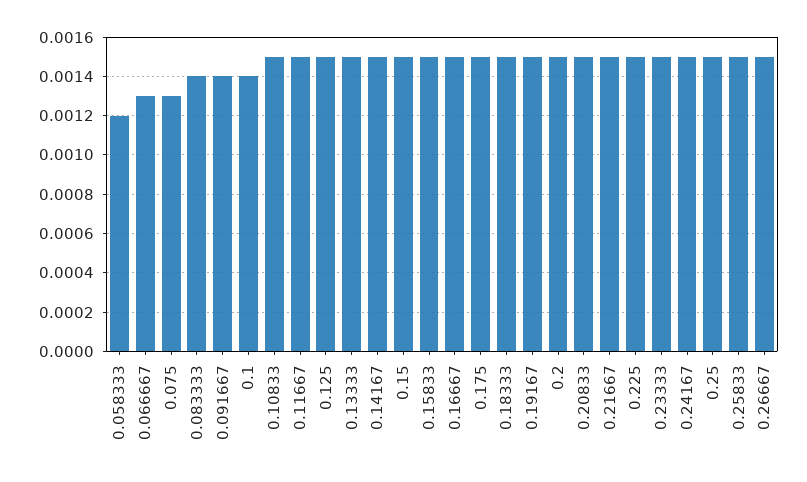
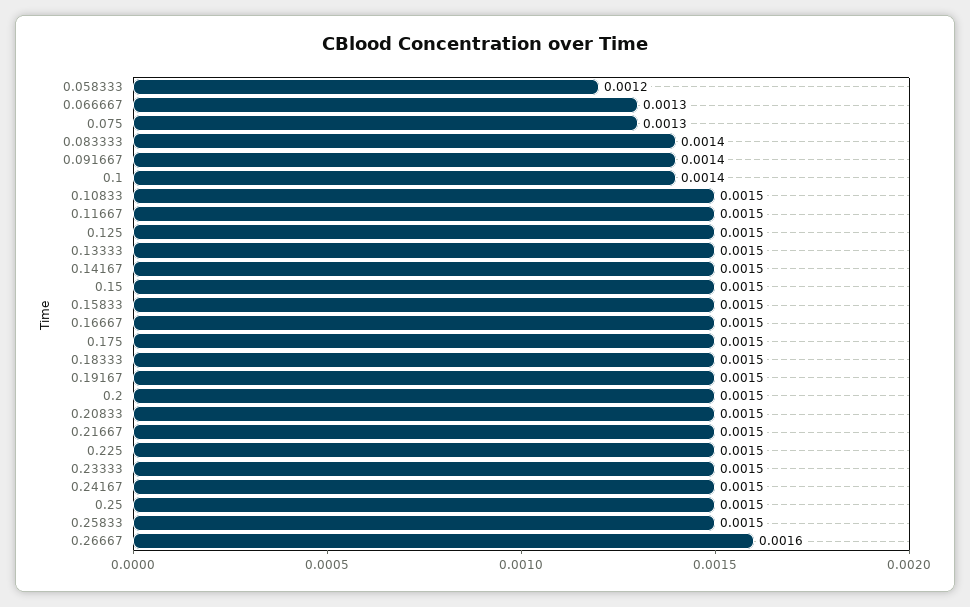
0.26667: 0.0015 -> 0.0016

